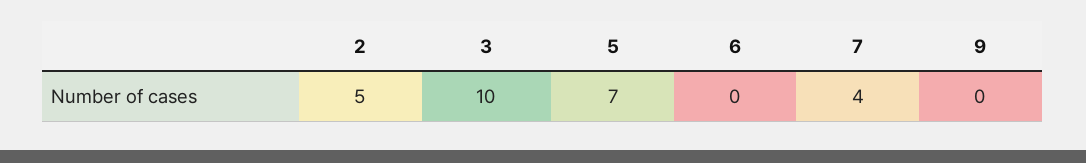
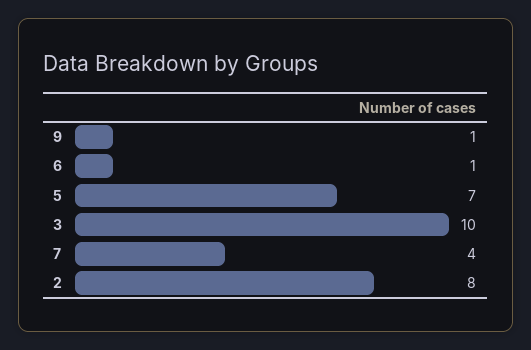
2: 5 -> 8
6: 0 -> 1
9: 0 -> 1

